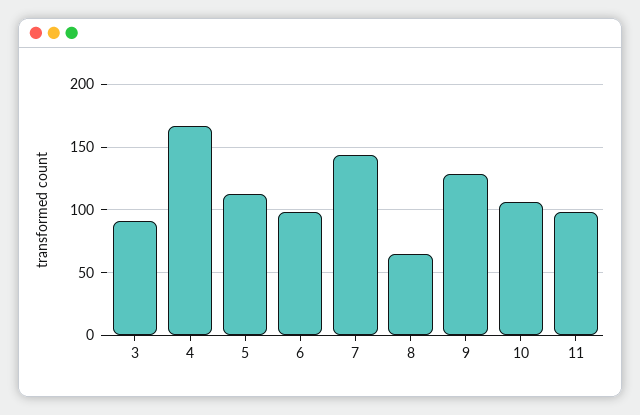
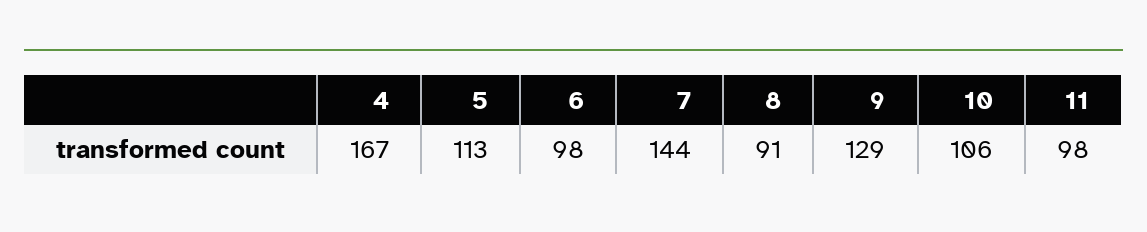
3: 90 -> none
8: 65 -> 91

